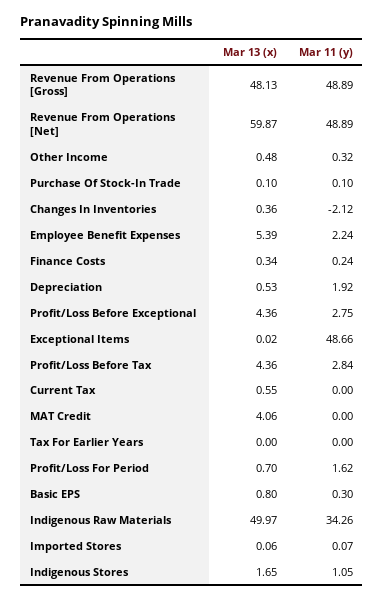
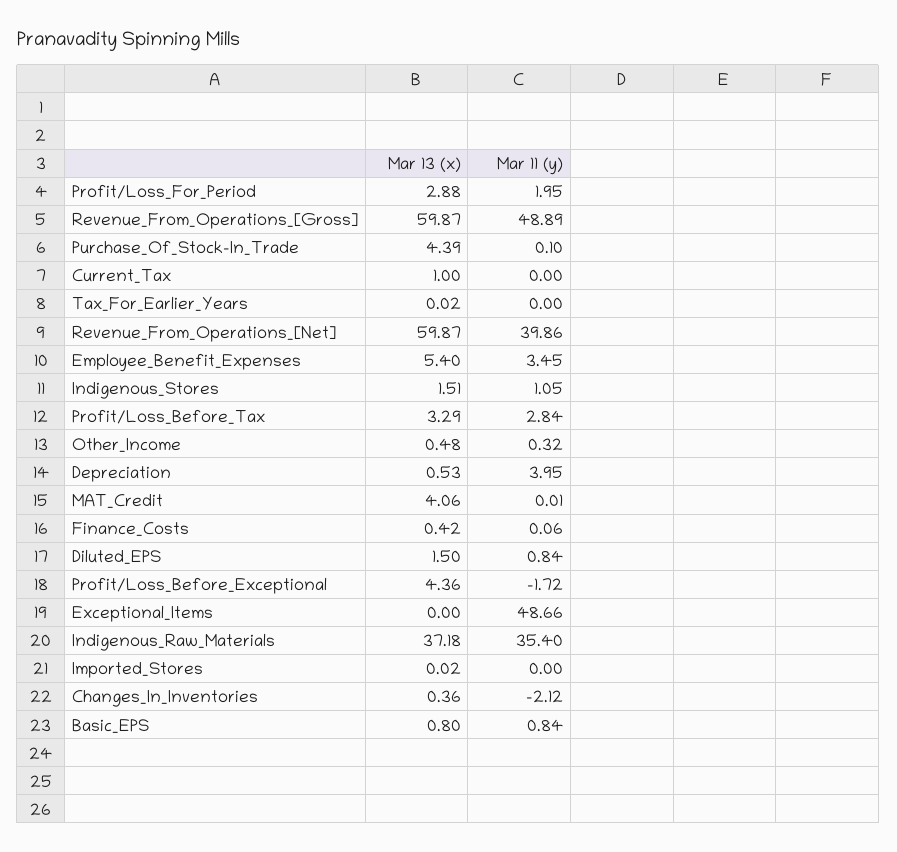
Mar 13 (x), Revenue From Operations [Gross]: 48.13 -> 59.87
Mar 11 (y), Revenue From Operations [Net]: 48.89 -> 39.86
Mar 13 (x), Purchase Of Stock-In Trade: 0.1 -> 4.39
Mar 13 (x), Employee Benefit Expenses: 5.39 -> 5.4
Mar 11 (y), Employee Benefit Expenses: 2.24 -> 3.45
Mar 13 (x), Finance Costs: 0.34 -> 0.42
Mar 11 (y), Finance Costs: 0.24 -> 0.06
Mar 11 (y), Depreciation: 1.92 -> 3.95
Mar 11 (y), Profit/Loss Before Exceptional: 2.75 -> -1.72
Mar 13 (x), Exceptional Items: 0.02 -> 0
Mar 13 (x), Profit/Loss Before Tax: 4.36 -> 3.29
Mar 13 (x), Current Tax: 0.55 -> 1
Mar 11 (y), MAT Credit: 0 -> 0.01
Mar 13 (x), Tax For Earlier Years: 0 -> 0.02
Mar 13 (x), Profit/Loss For Period: 0.7 -> 2.88
Mar 11 (y), Profit/Loss For Period: 1.62 -> 1.95
Mar 11 (y), Basic EPS: 0.3 -> 0.84
Mar 13 (x), Indigenous Raw Materials: 49.97 -> 37.18
Mar 11 (y), Indigenous Raw Materials: 34.26 -> 35.4
Mar 13 (x), Imported Stores: 0.06 -> 0.02
Mar 11 (y), Imported Stores: 0.07 -> 0
Mar 13 (x), Indigenous Stores: 1.65 -> 1.51
Mar 13 (x), Diluted_EPS: none -> 1.5
Mar 11 (y), Diluted_EPS: none -> 0.84

